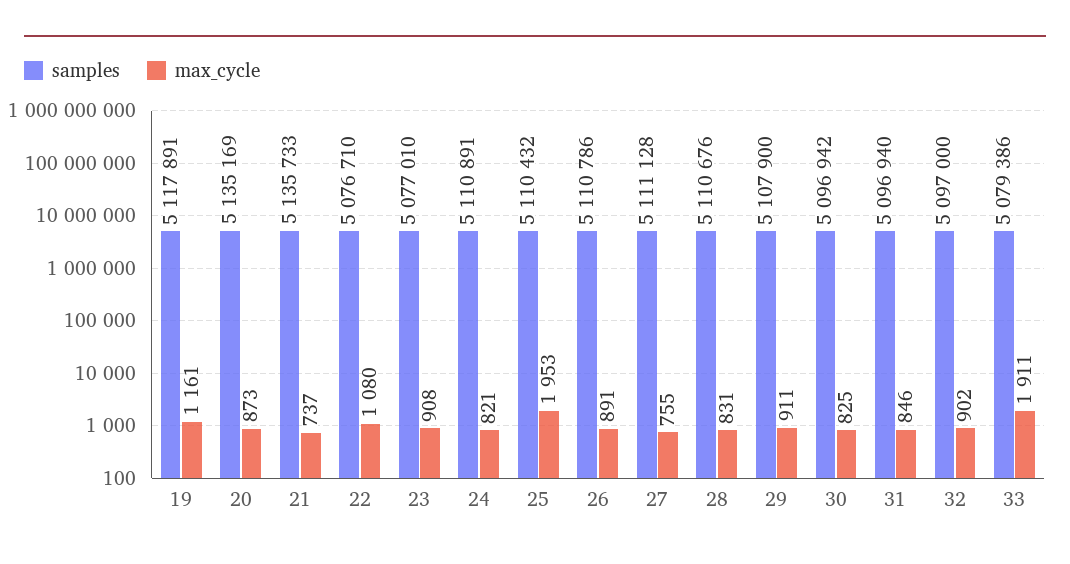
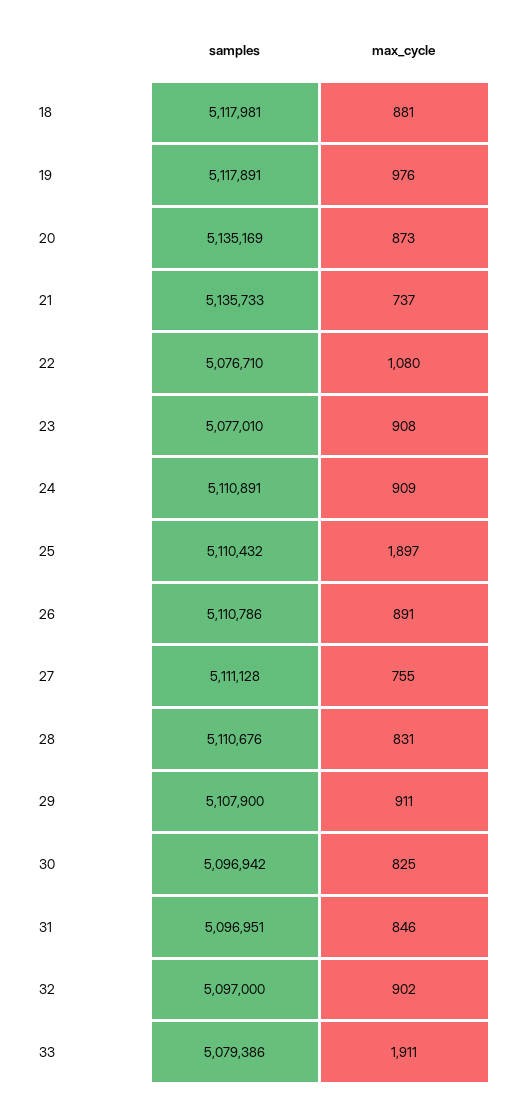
max_cycle, 19: 1161 -> 976
max_cycle, 24: 821 -> 909
max_cycle, 25: 1953 -> 1897
samples, 31: 5096940 -> 5096951
samples, 18: none -> 5117981
max_cycle, 18: none -> 881

